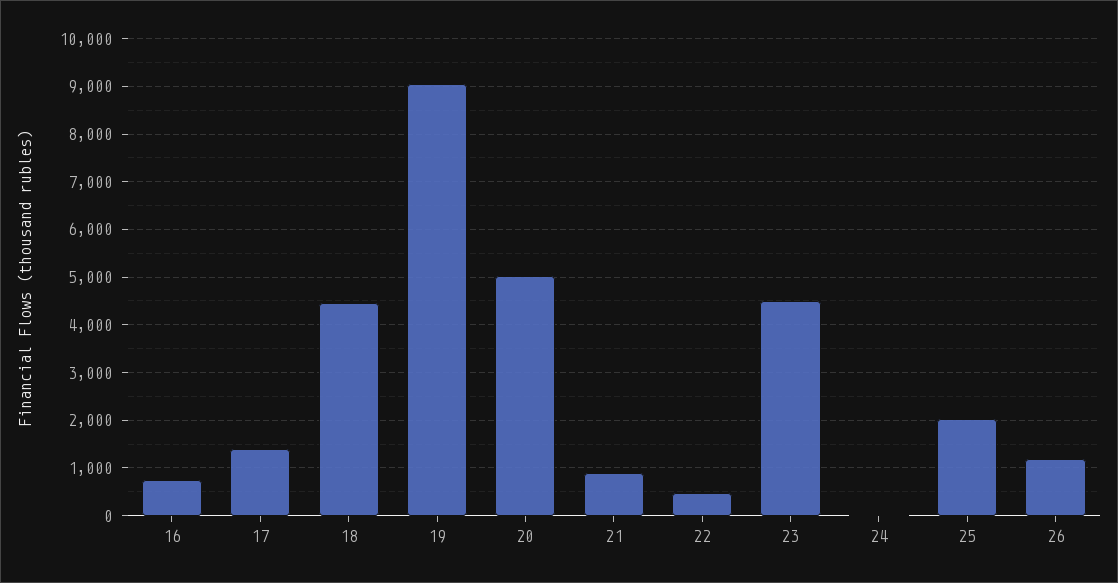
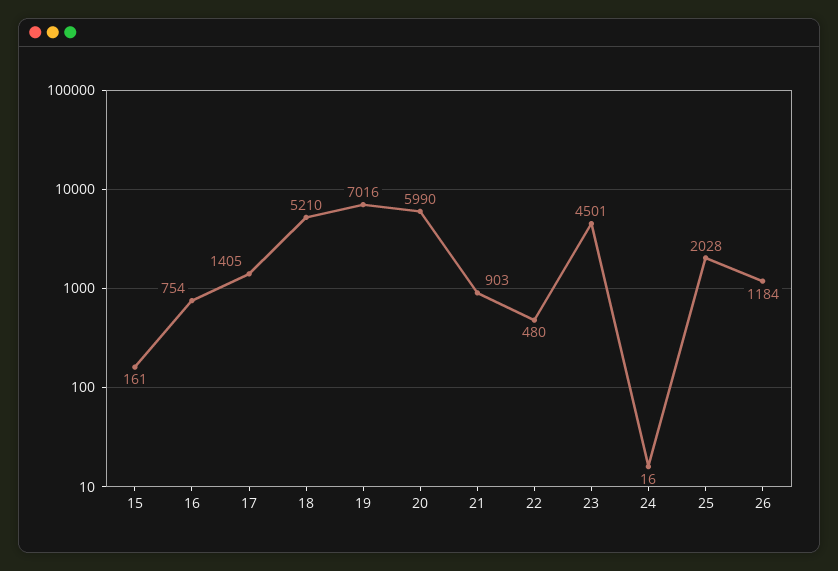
18: 4400 -> 5210
19: 9000 -> 7016
20: 5000 -> 5990
15: none -> 161

